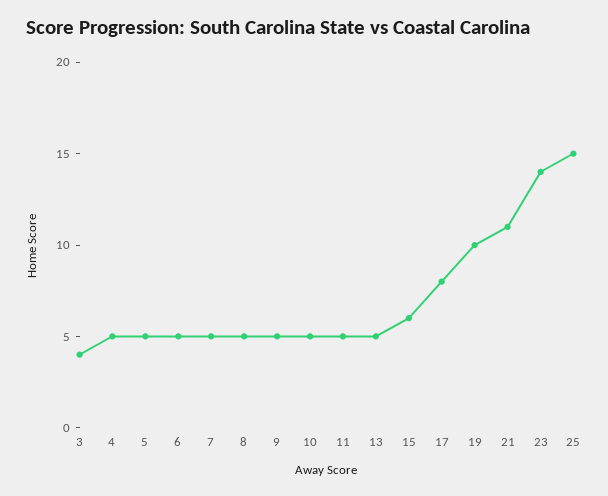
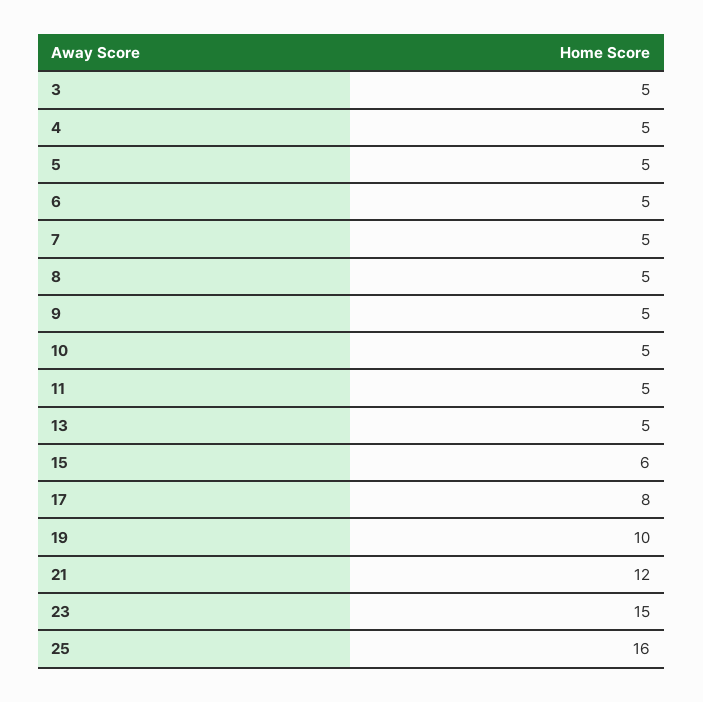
3: 4 -> 5
21: 11 -> 12
23: 14 -> 15
25: 15 -> 16

